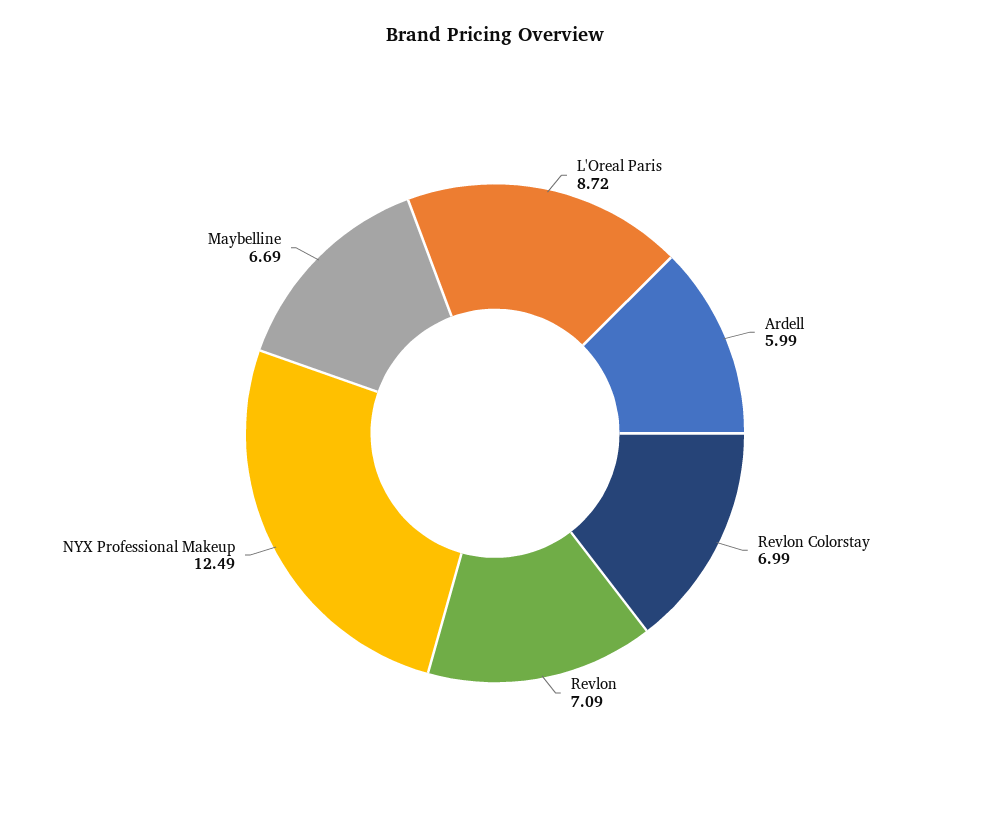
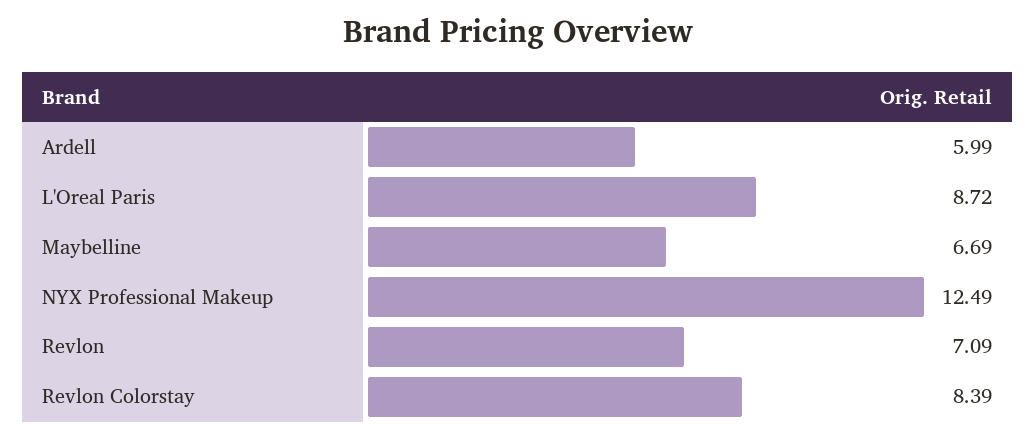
Revlon Colorstay: 6.99 -> 8.39

